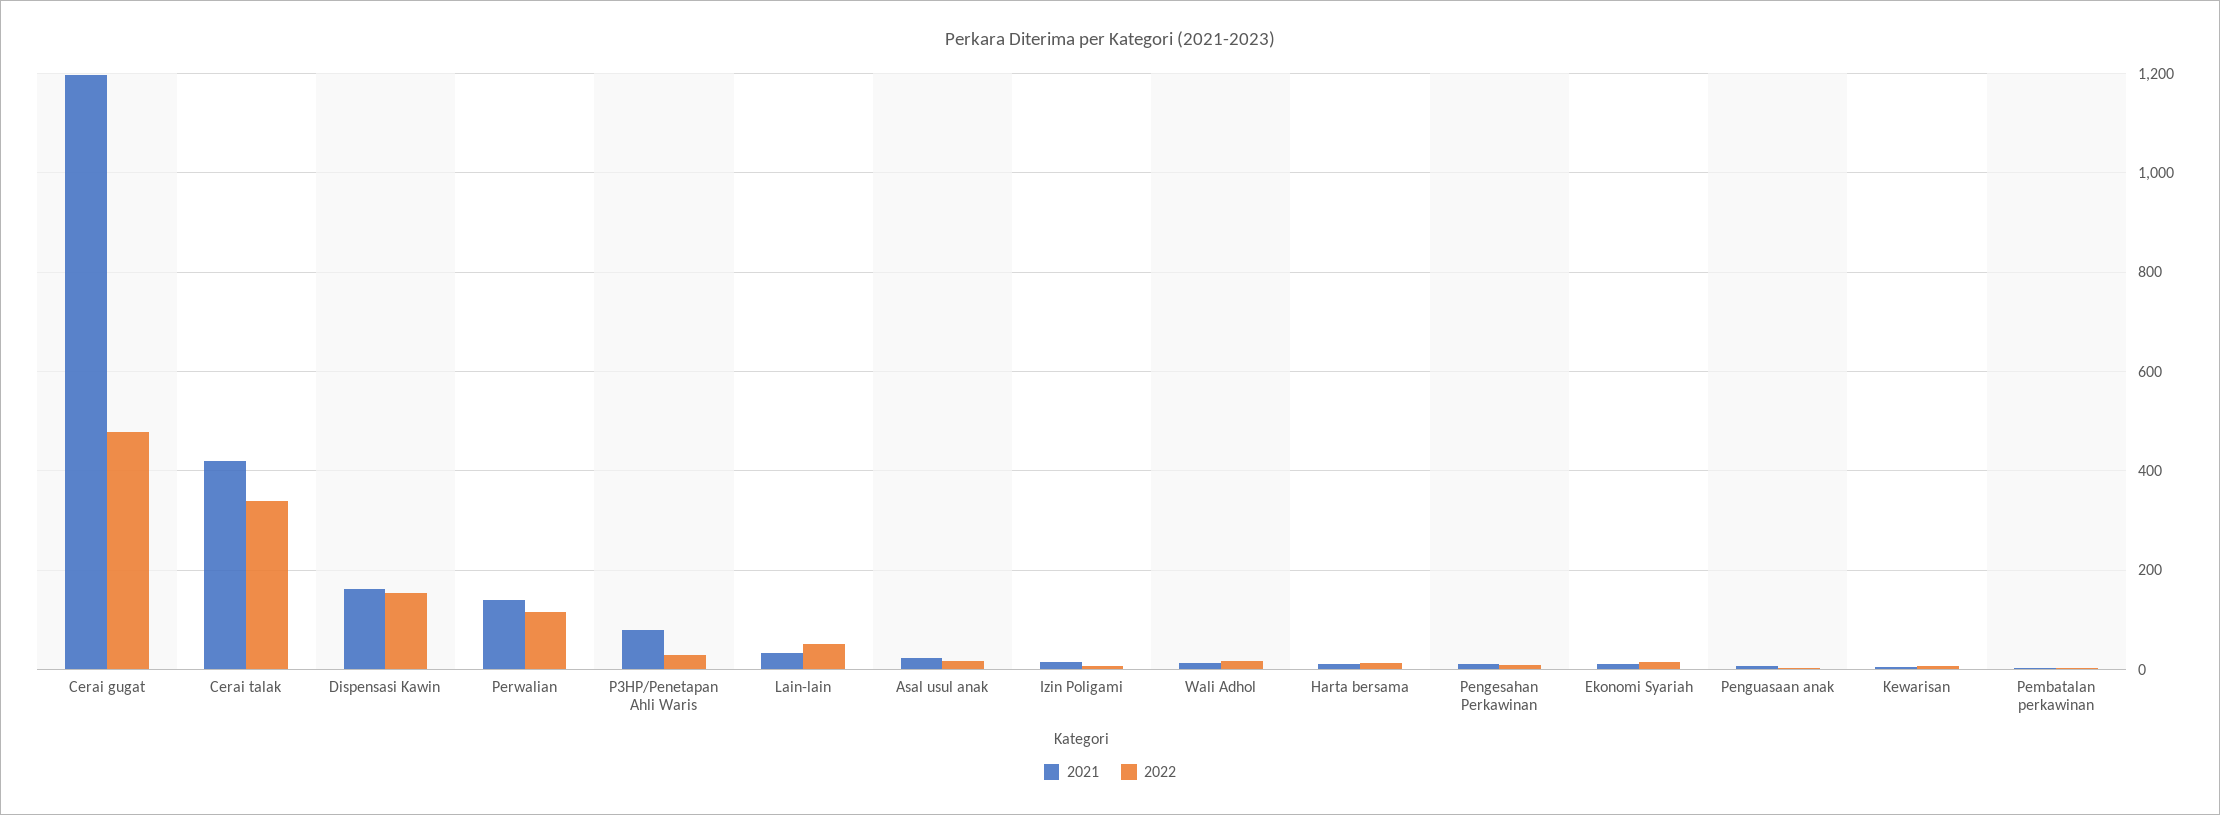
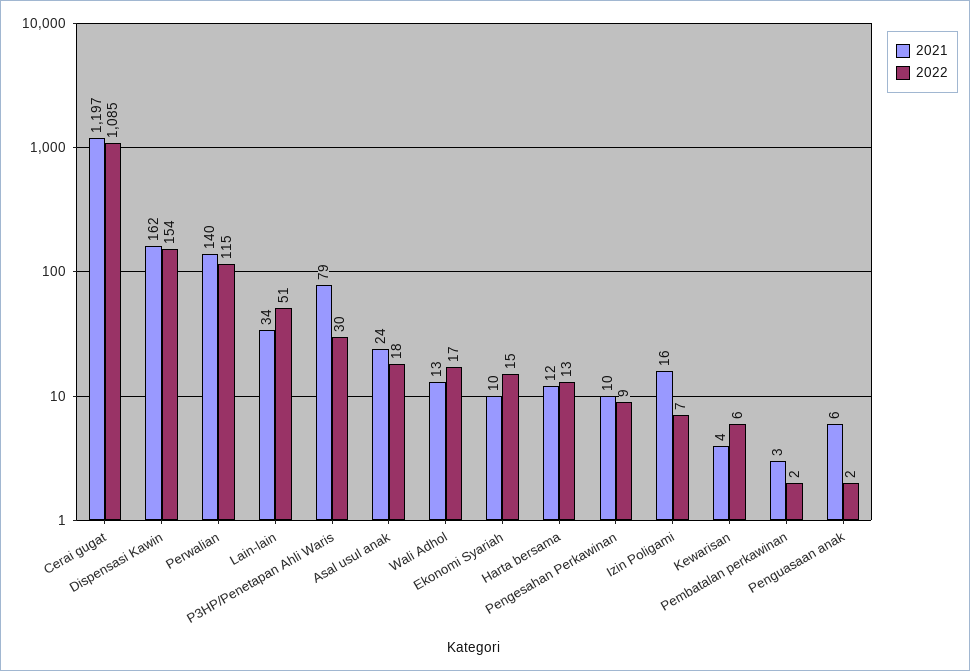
2022, Cerai gugat: 480 -> 1085
2021, Cerai talak: 420 -> none
2022, Cerai talak: 340 -> none

